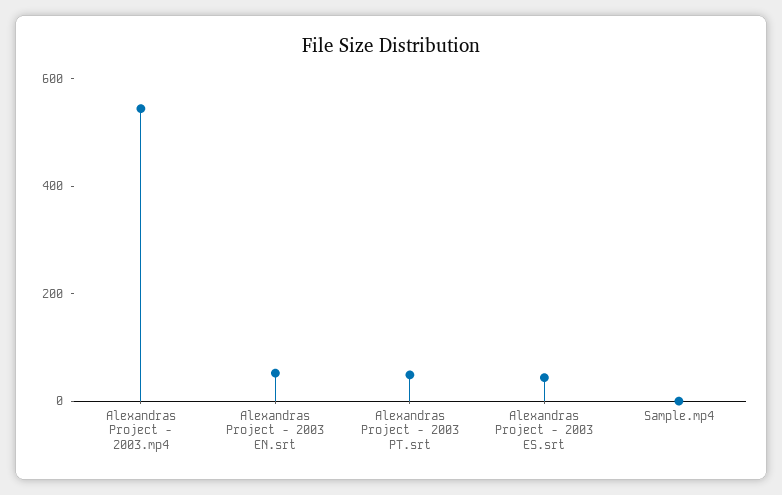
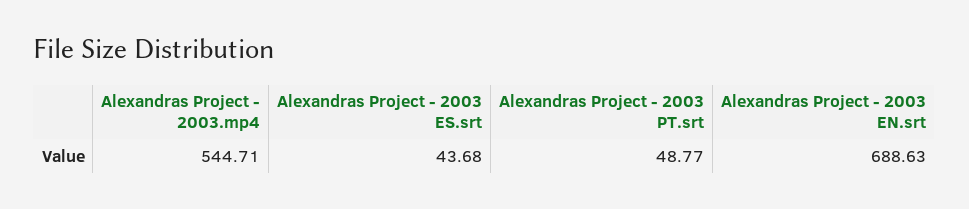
Alexandras Project - 2003 EN.srt: 50 -> 688.63
Sample.mp4: 0 -> none

